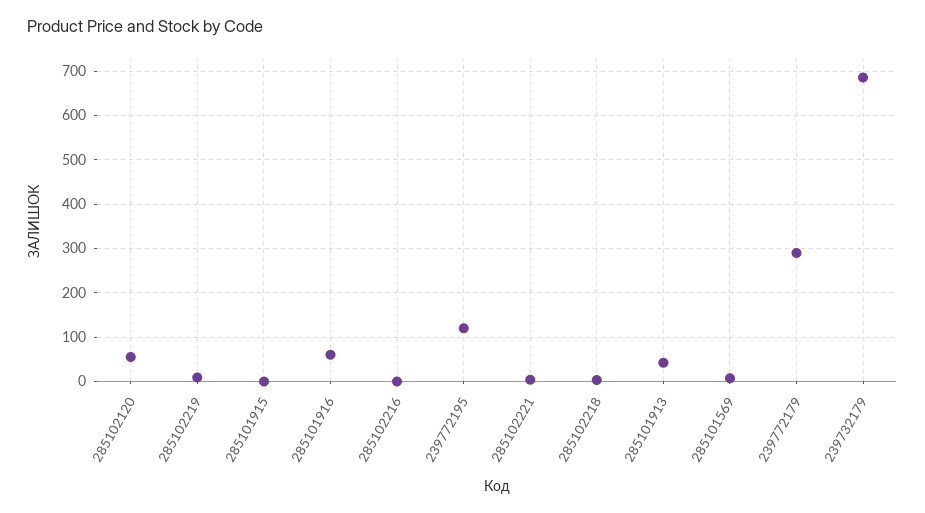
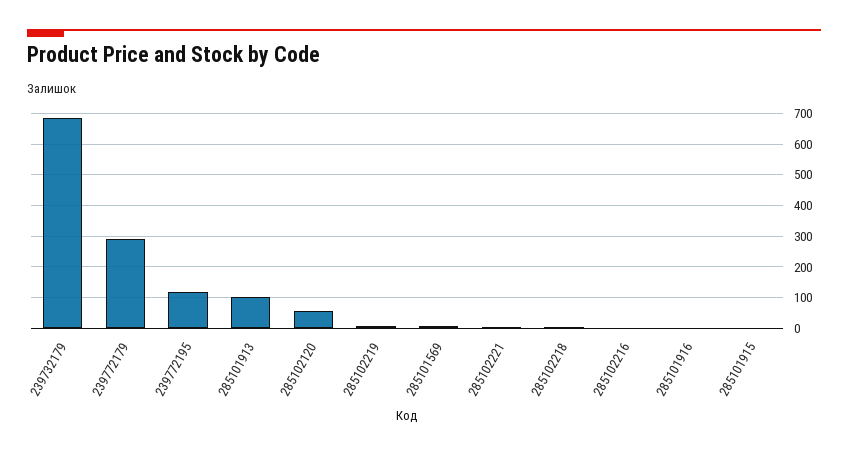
285101916: 60 -> 0
285101913: 40 -> 100

